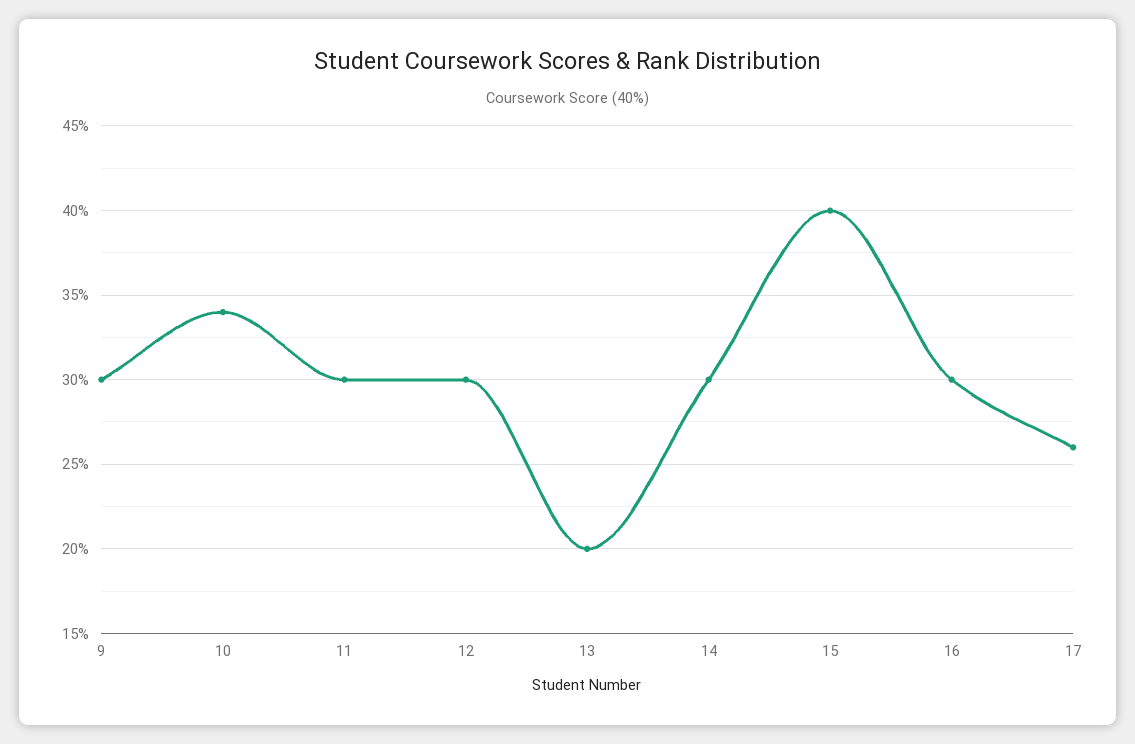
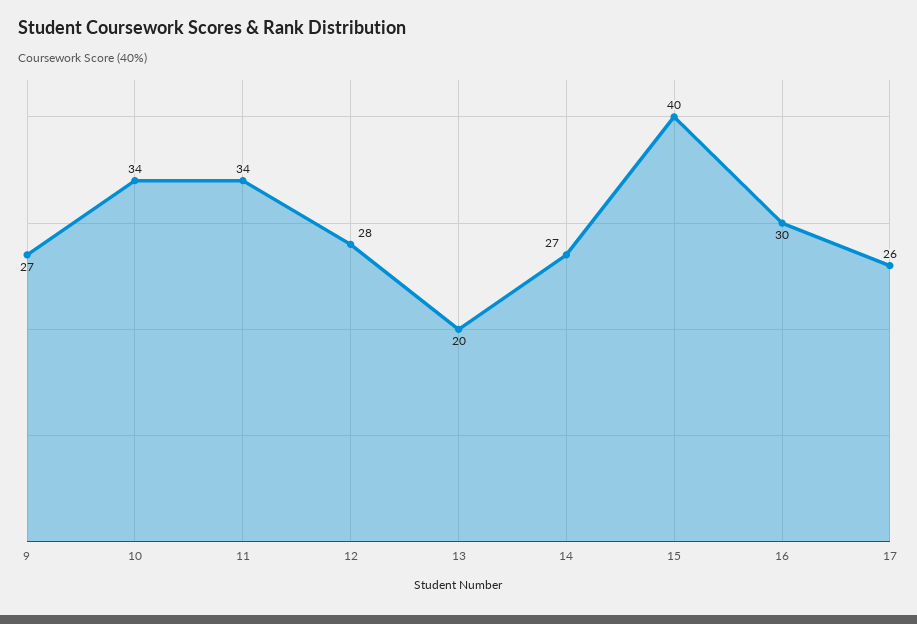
9: 30 -> 27
11: 30 -> 34
12: 30 -> 28
14: 30 -> 27

